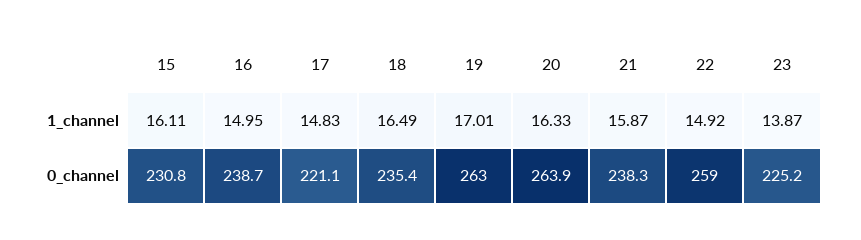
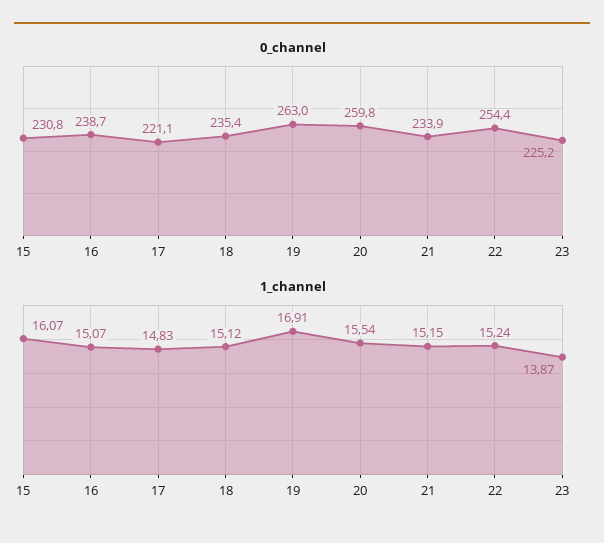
1_channel, 15: 16.11 -> 16.07
1_channel, 16: 14.95 -> 15.07
1_channel, 18: 16.49 -> 15.12
1_channel, 19: 17.01 -> 16.91
1_channel, 20: 16.33 -> 15.54
1_channel, 21: 15.87 -> 15.15
1_channel, 22: 14.92 -> 15.24
0_channel, 20: 263.9 -> 259.8
0_channel, 21: 238.3 -> 233.9
0_channel, 22: 259 -> 254.4

